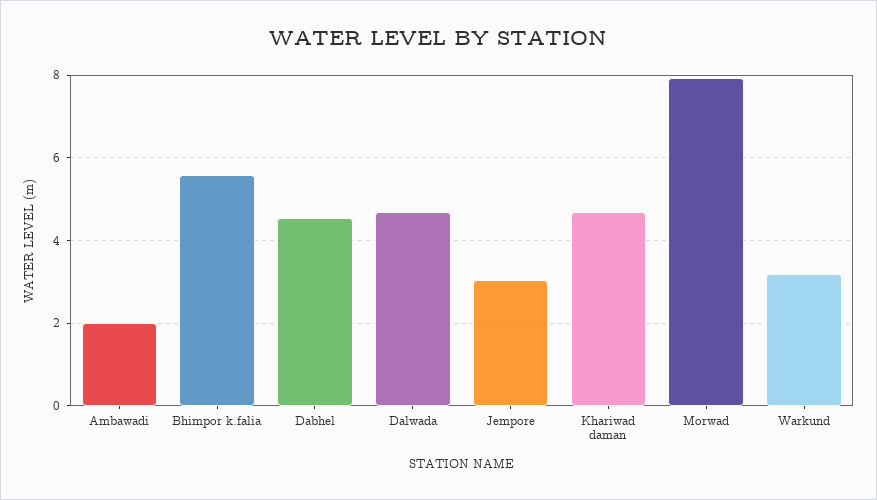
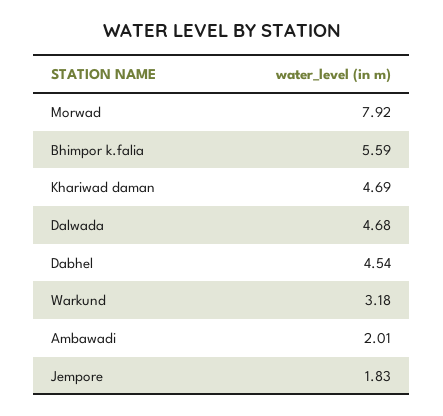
Jempore: 3 -> 1.83

